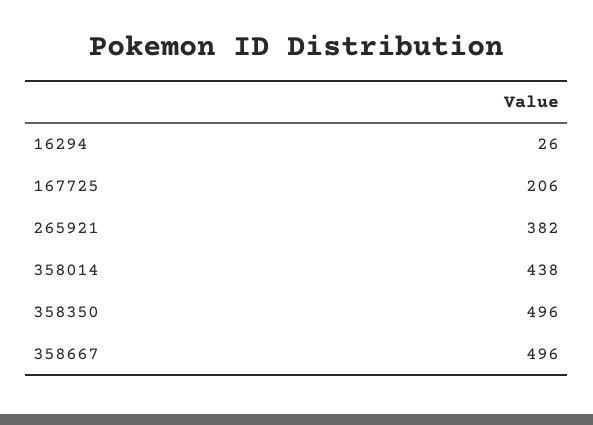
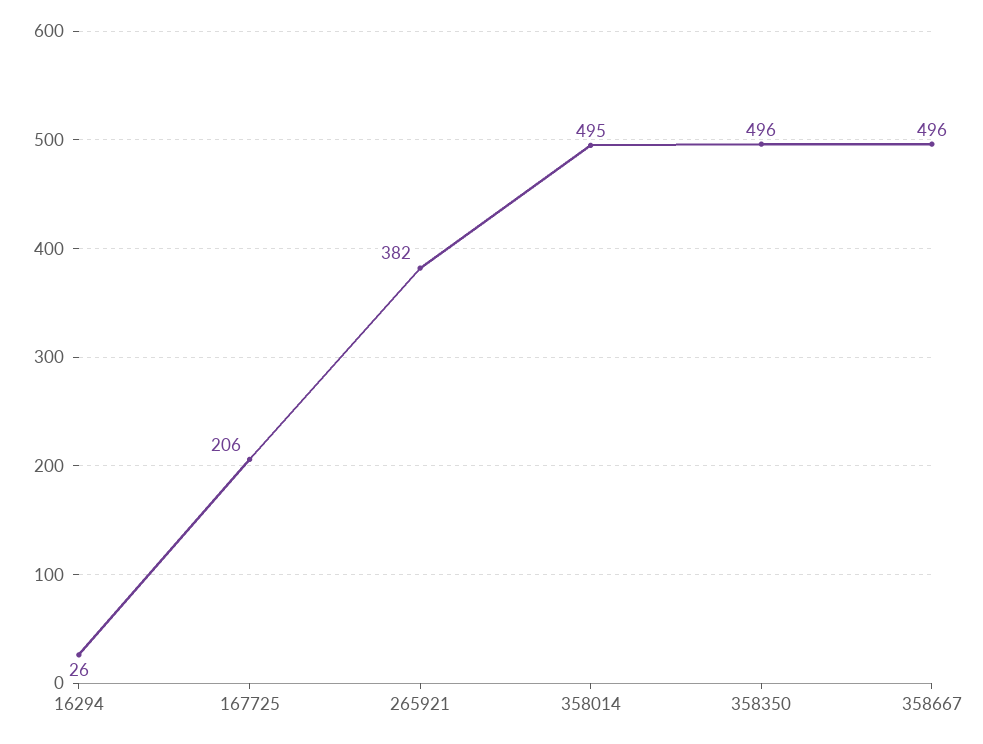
358014: 438 -> 495

